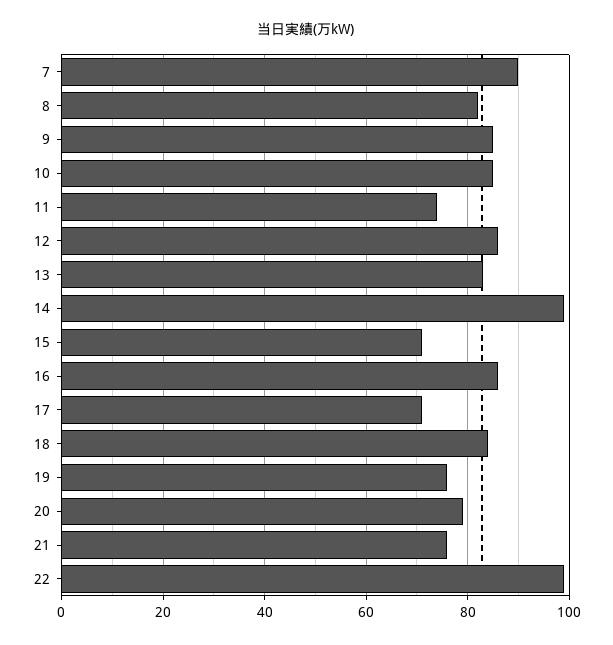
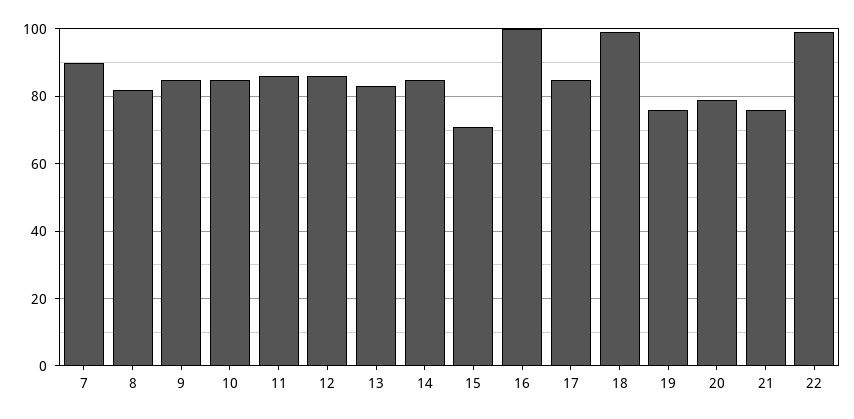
11: 75 -> 85
14: 100 -> 85
16: 85 -> 100
17: 70 -> 85
18: 85 -> 100

